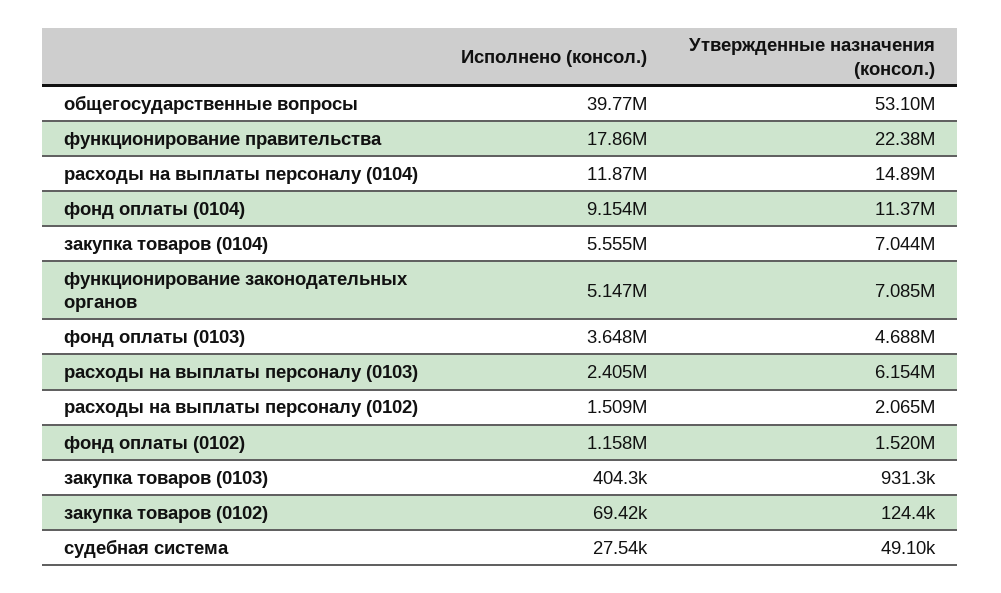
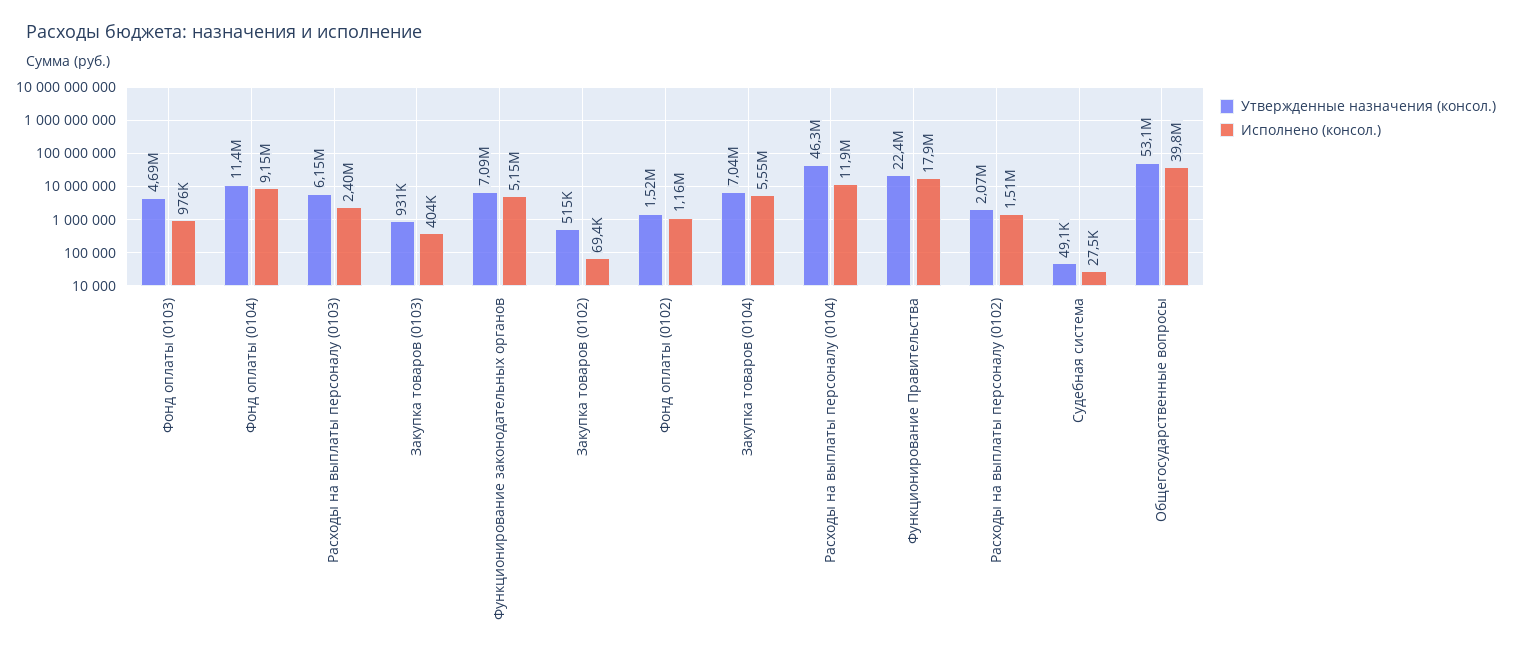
Утвержденные назначения (консол.), расходы на выплаты персоналу (0104): 14890000 -> 46300000
Исполнено (консол.), фонд оплаты (0103): 3648000 -> 976000
Утвержденные назначения (консол.), закупка товаров (0102): 124400 -> 515000

